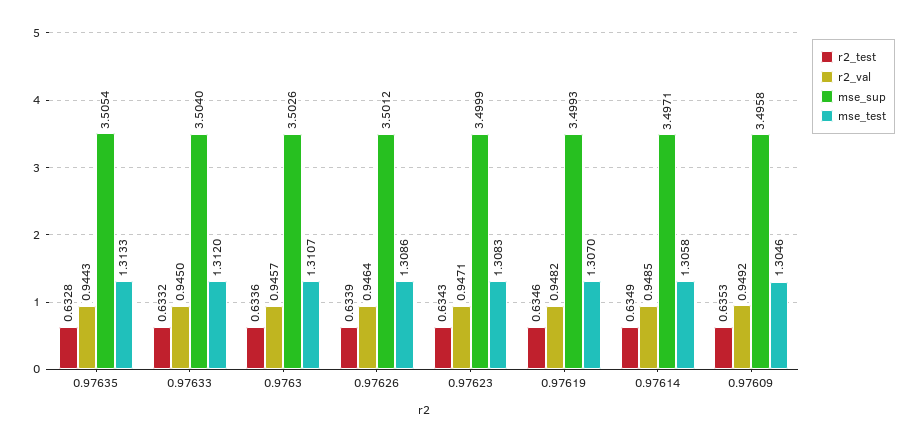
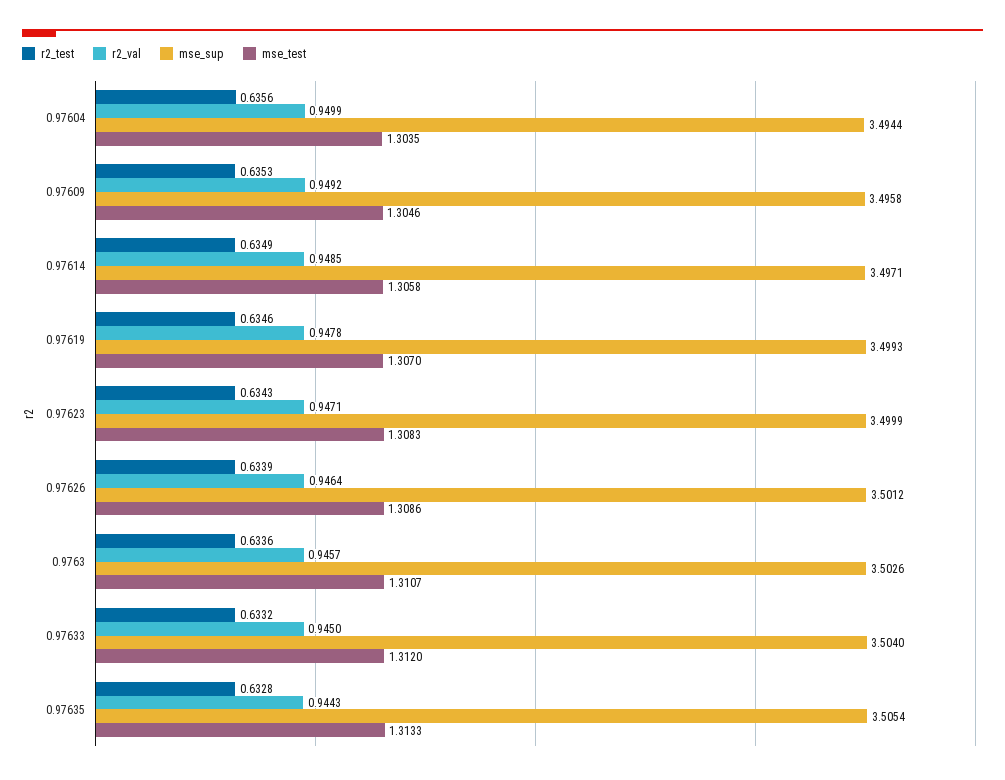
r2_val, 0.97619: 0.9482 -> 0.9478
r2_test, 0.97604: none -> 0.6356
r2_val, 0.97604: none -> 0.9499
mse_sup, 0.97604: none -> 3.4944
mse_test, 0.97604: none -> 1.3035

